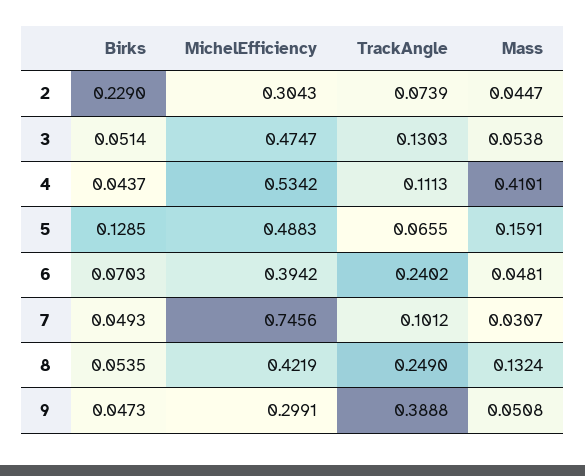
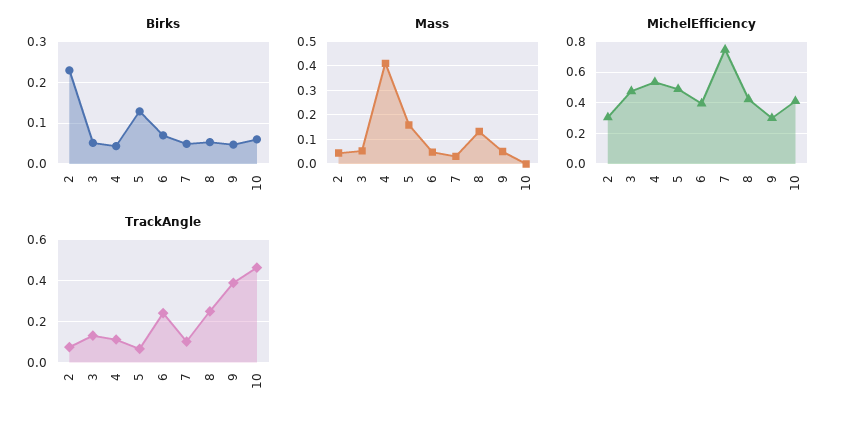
Birks, 10: none -> 0.06
Mass, 10: none -> 0
MichelEfficiency, 10: none -> 0.4
TrackAngle, 10: none -> 0.45

